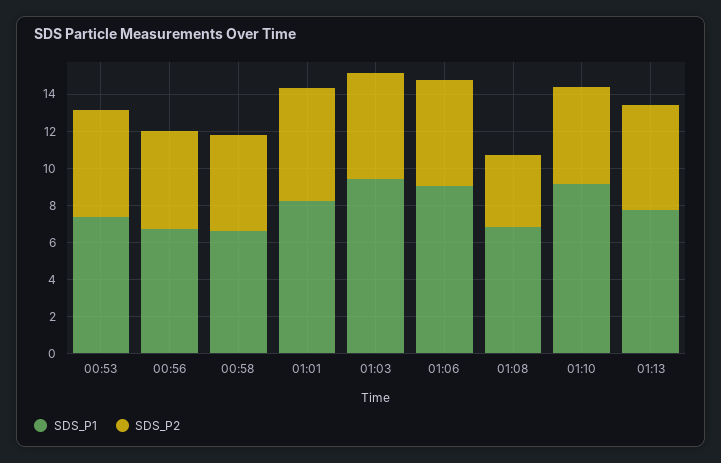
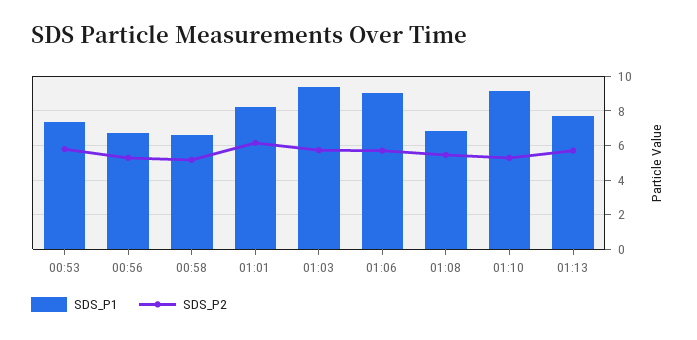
SDS_P2, 01:08: 4 -> 5.5

